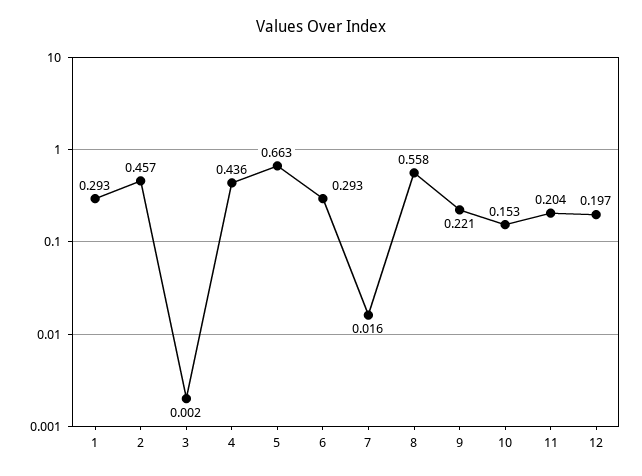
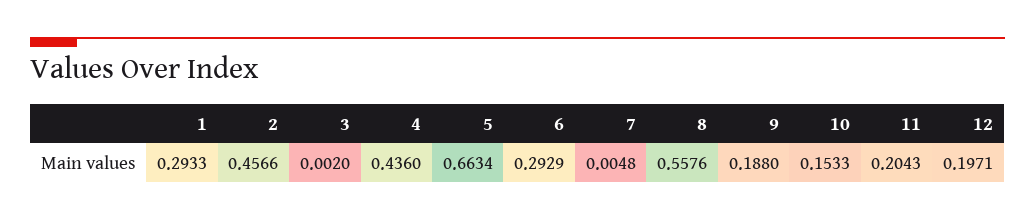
7: 0.016 -> 0.0048
9: 0.221 -> 0.188

